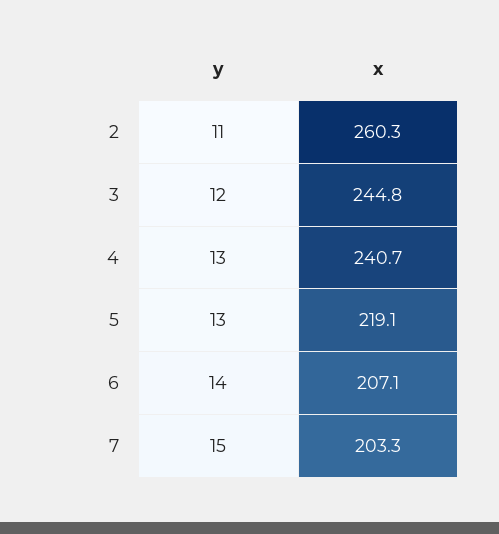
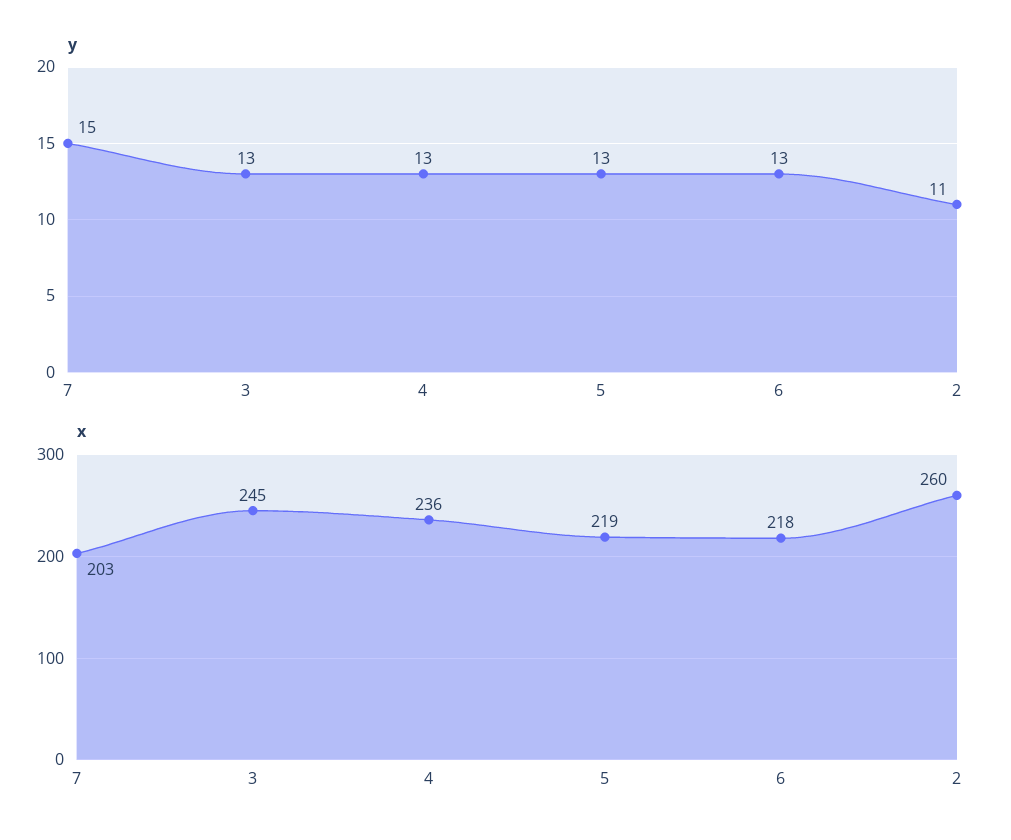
y, 3: 12 -> 13
x, 4: 240.7 -> 236
y, 6: 14 -> 13
x, 6: 207.1 -> 218

